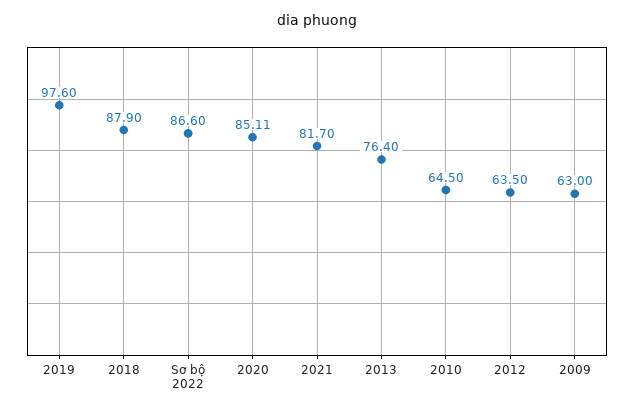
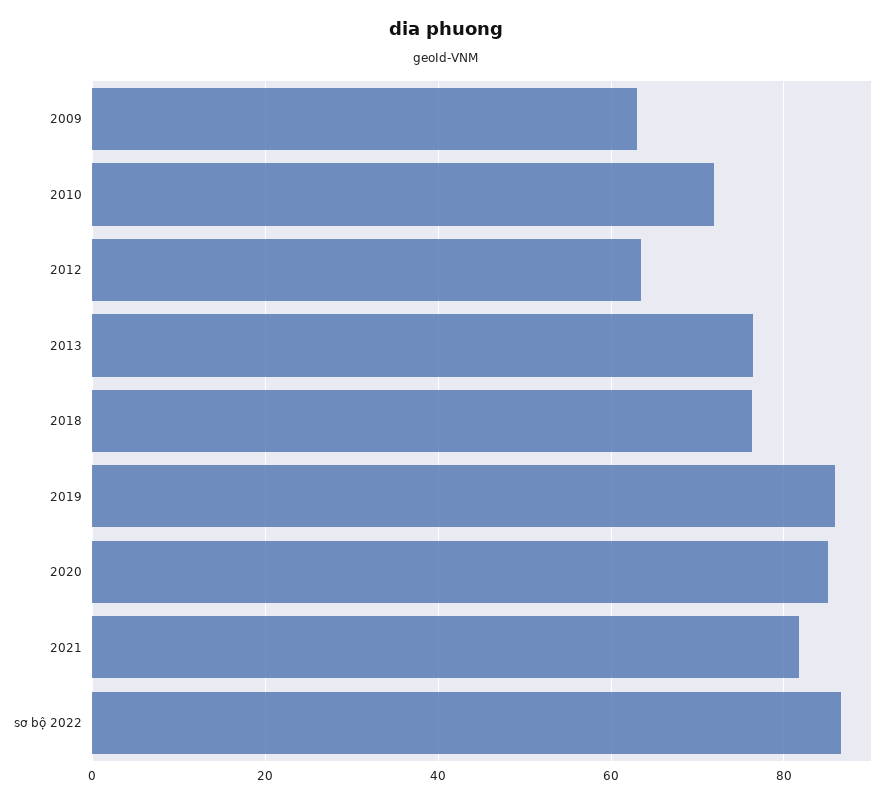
2019: 97.6 -> 86
2018: 87.9 -> 76
2010: 64.5 -> 72

